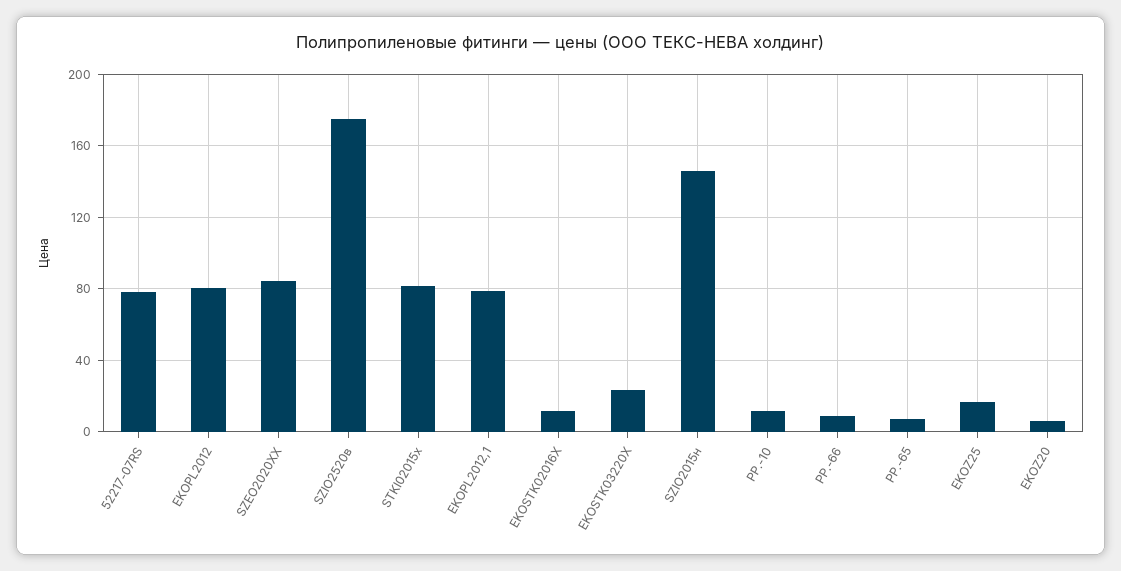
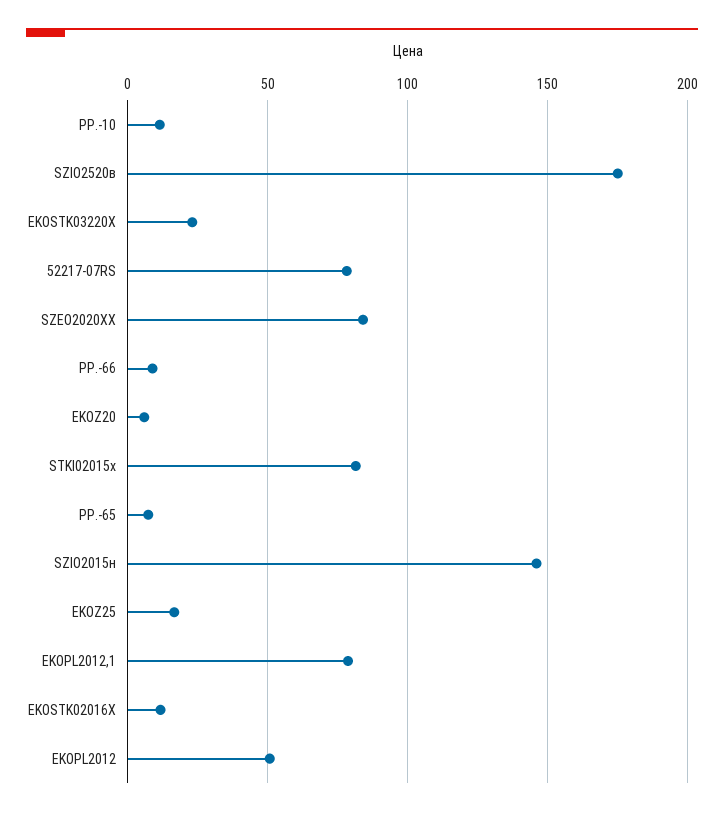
EKOPL2012: 80 -> 50

